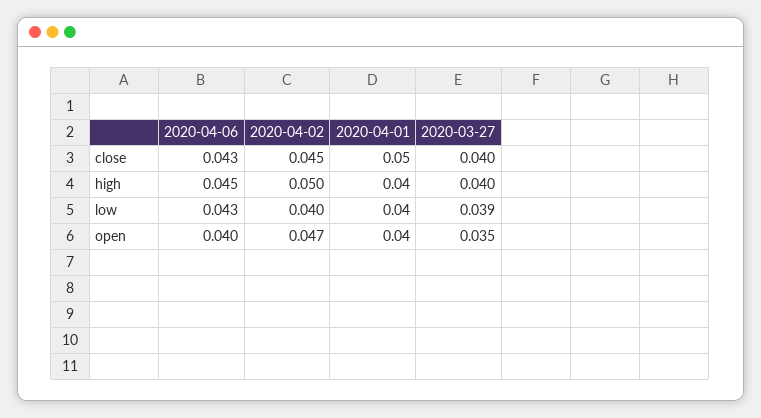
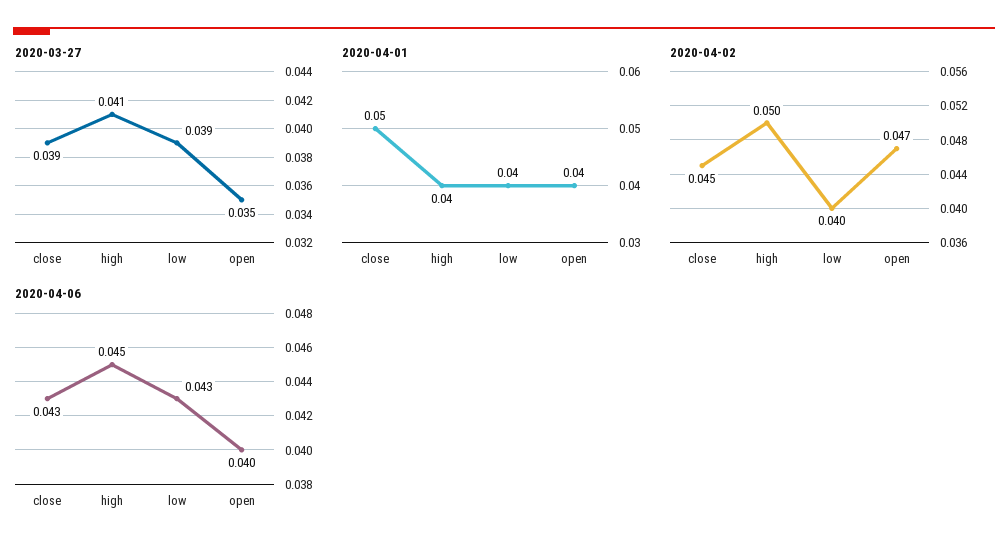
2020-03-27, close: 0.04 -> 0.039
2020-03-27, high: 0.04 -> 0.041

